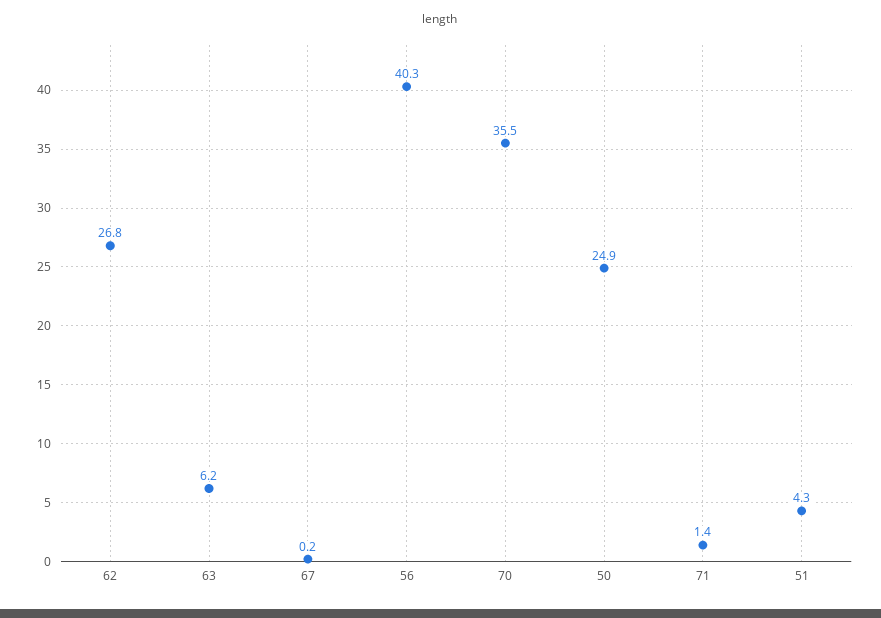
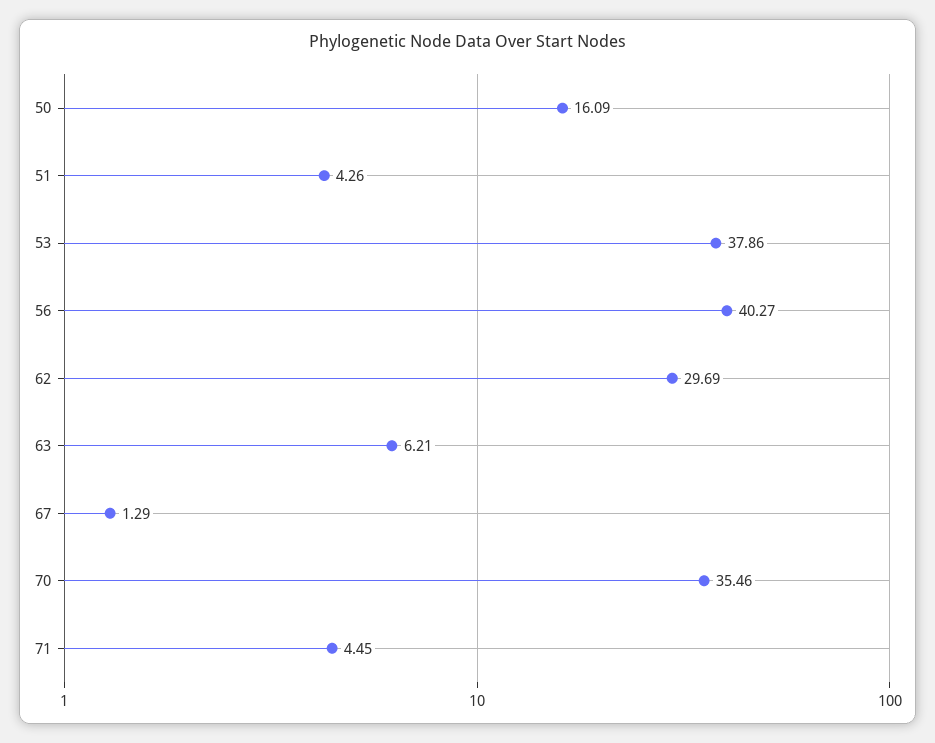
62: 26.8 -> 29.69
67: 0.2 -> 1.29
50: 24.9 -> 16.09
71: 1.4 -> 4.45
53: none -> 37.86

